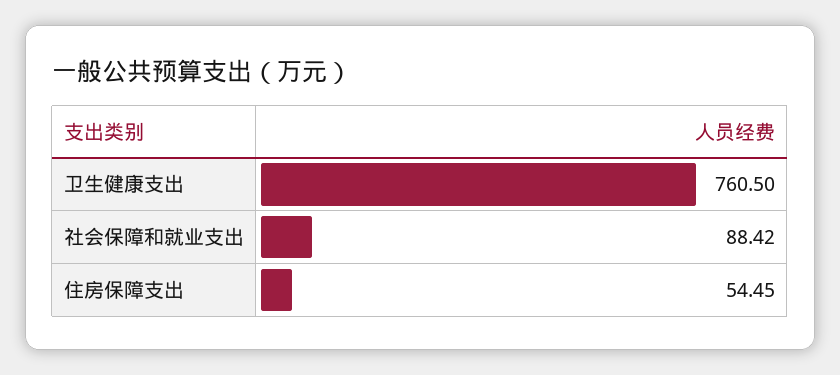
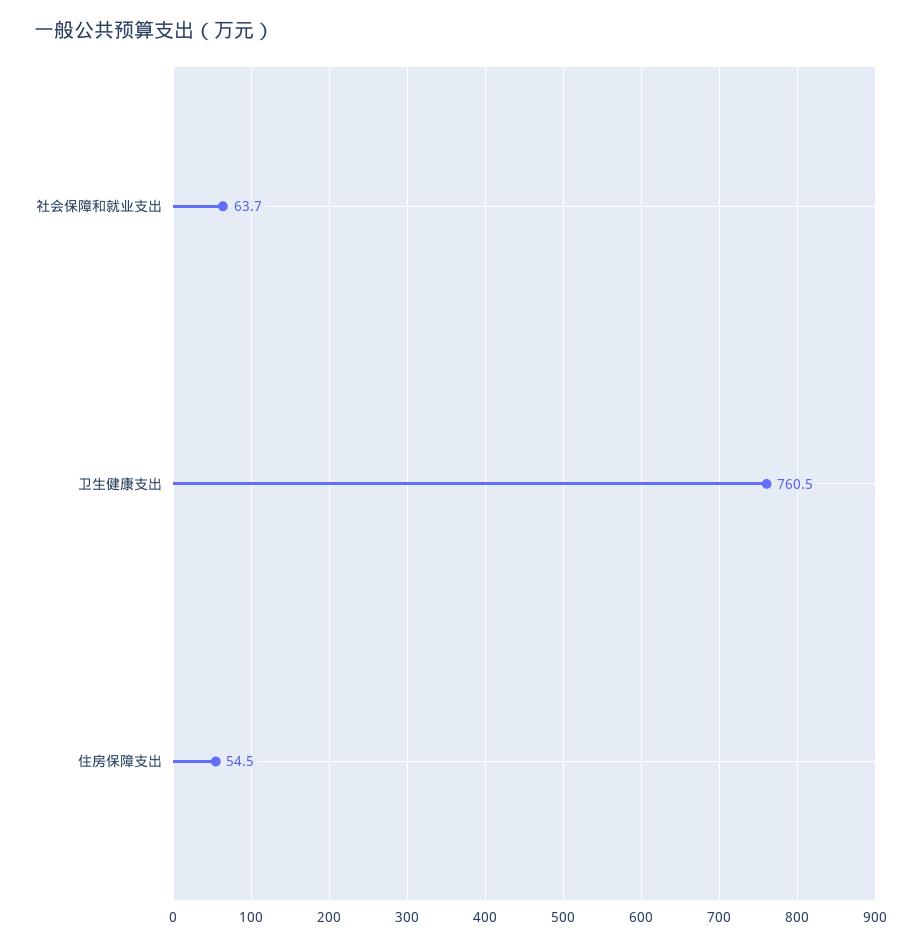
社会保障和就业支出: 88.42 -> 63.7

